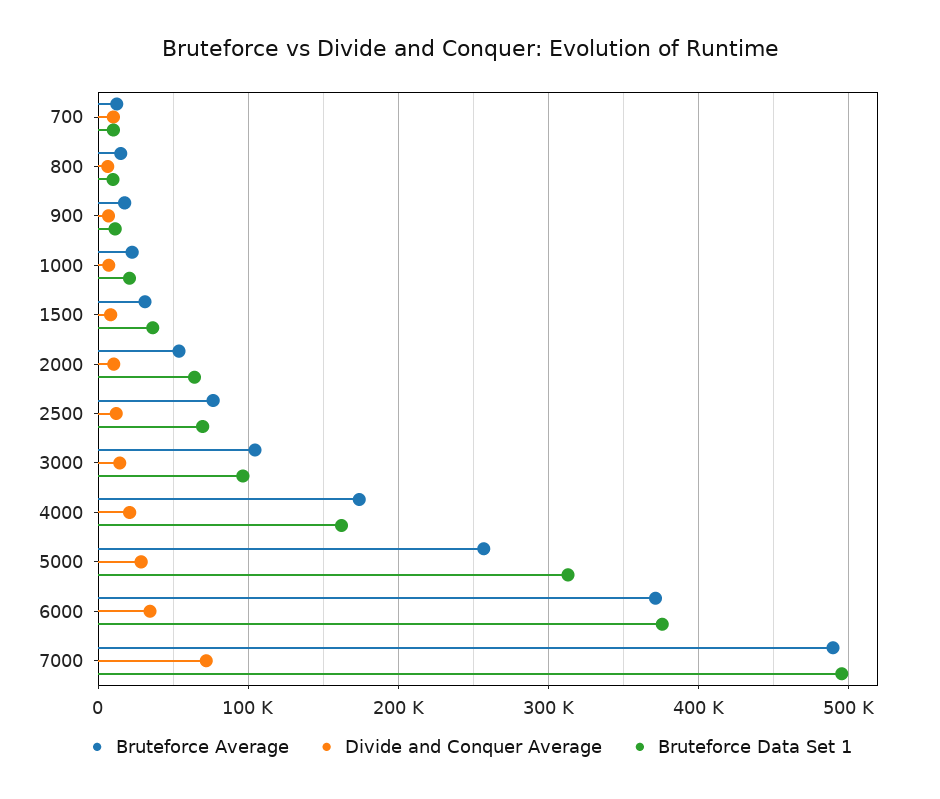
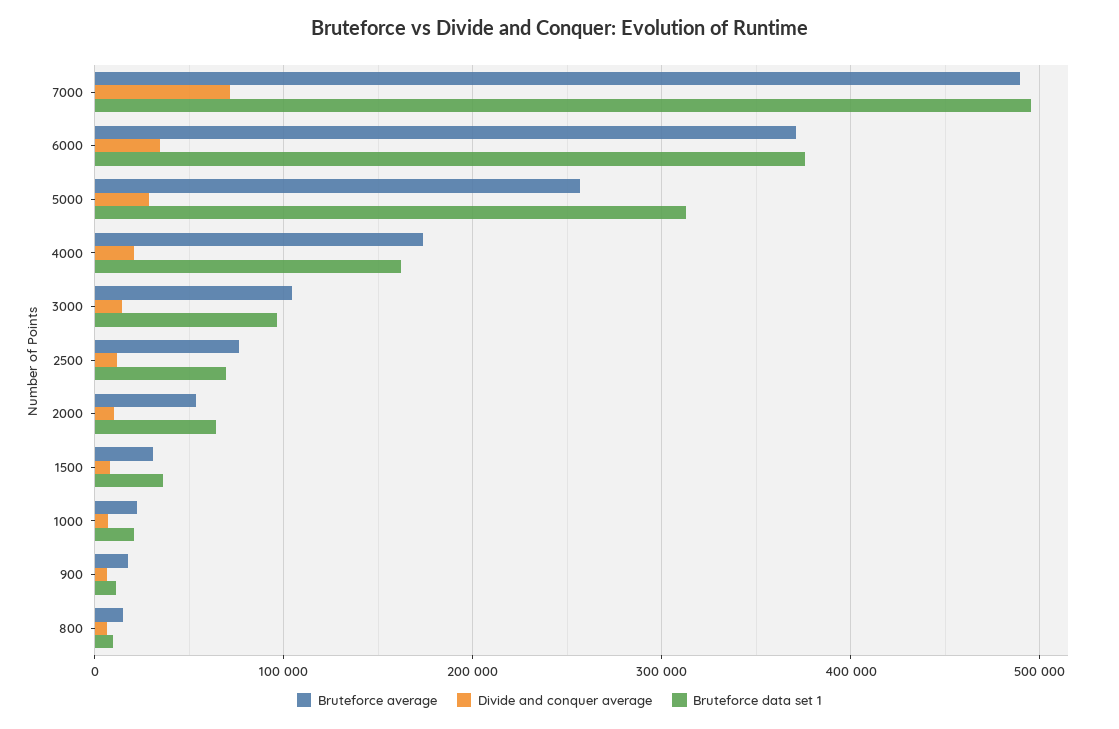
Bruteforce Average, 700: 10000 -> none
Divide and Conquer Average, 700: 10000 -> none
Bruteforce Data Set 1, 700: 10000 -> none

